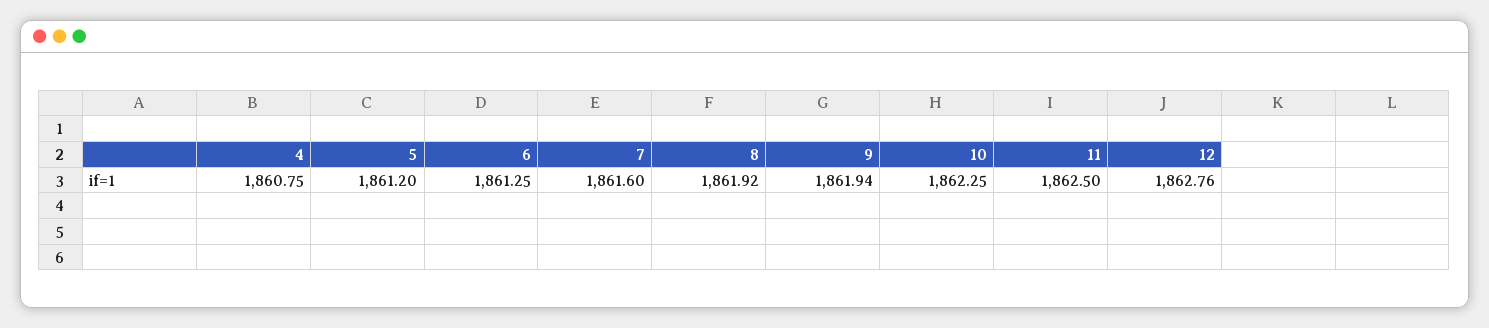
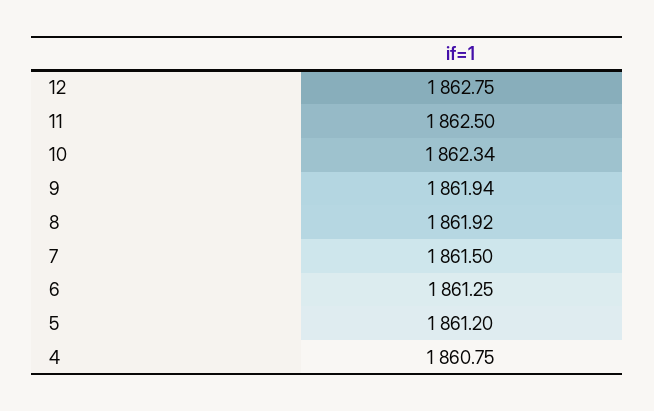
7: 1861.6 -> 1861.5
10: 1862.25 -> 1862.34
12: 1862.76 -> 1862.75

